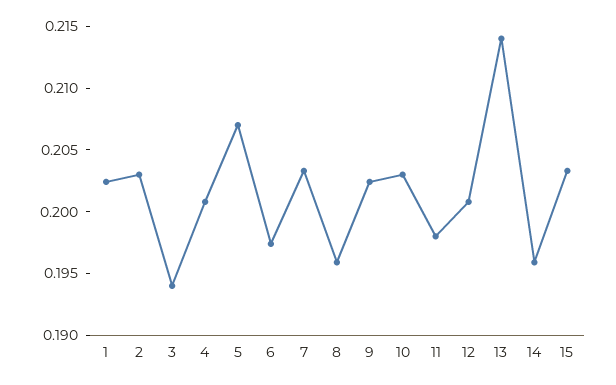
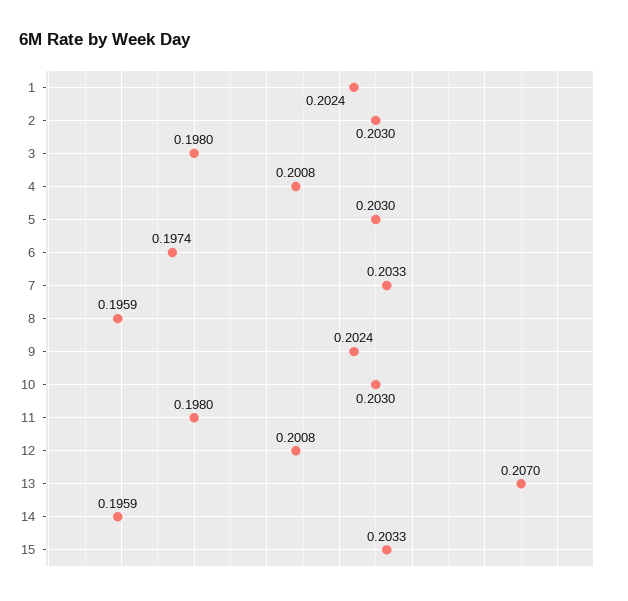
3: 0.194 -> 0.198
5: 0.207 -> 0.203
13: 0.214 -> 0.207

